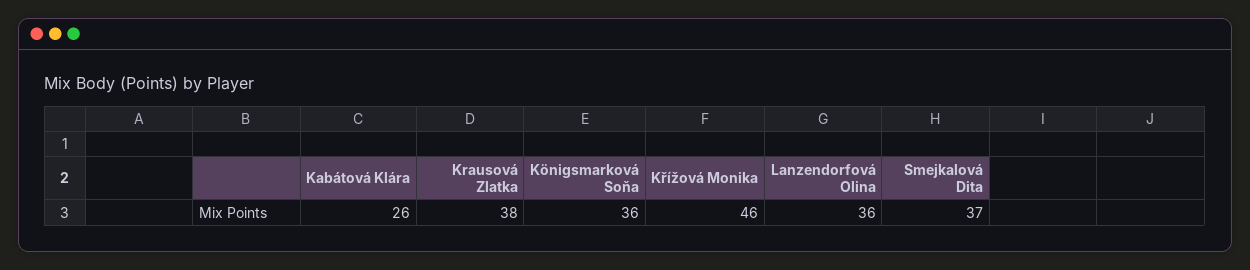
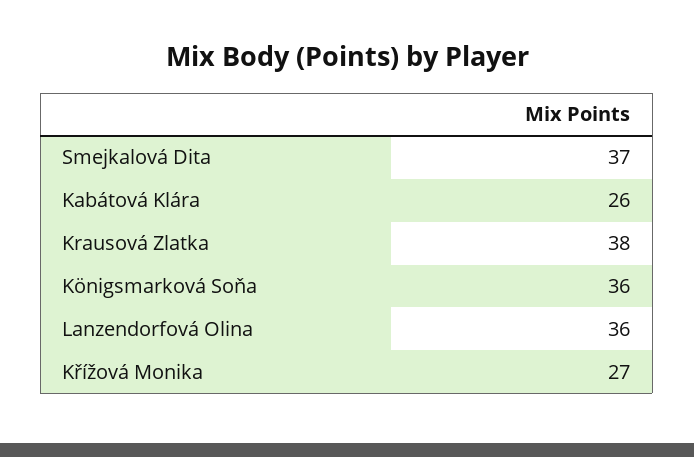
Křížová Monika: 46 -> 27

